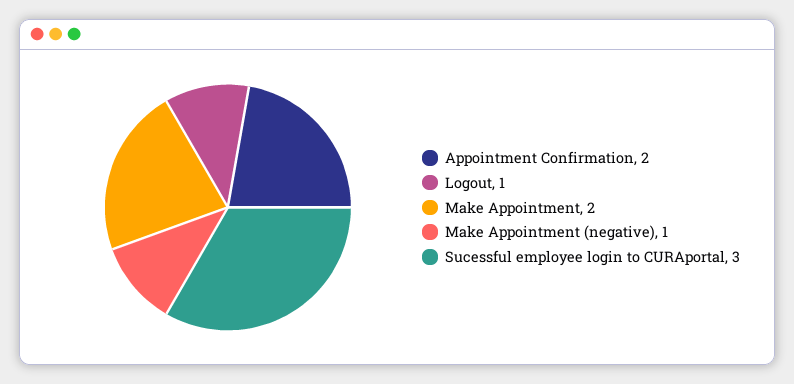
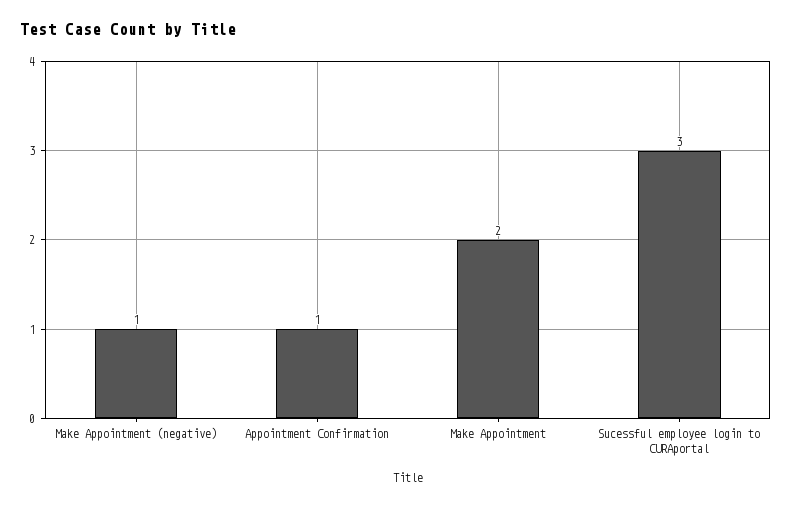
Appointment Confirmation: 2 -> 1
Logout: 1 -> none

